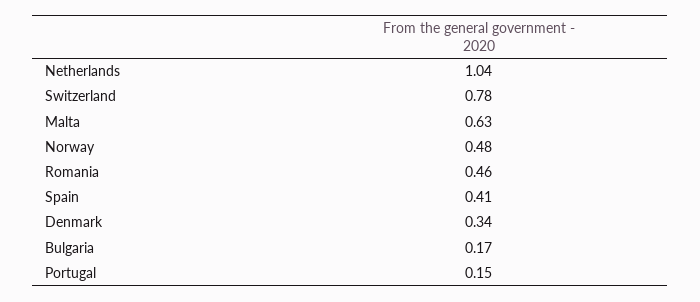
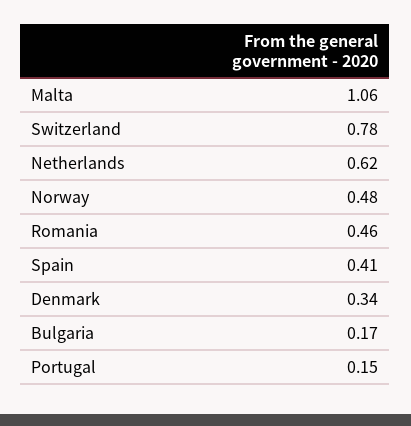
Netherlands: 1.04 -> 0.62
Malta: 0.63 -> 1.06

